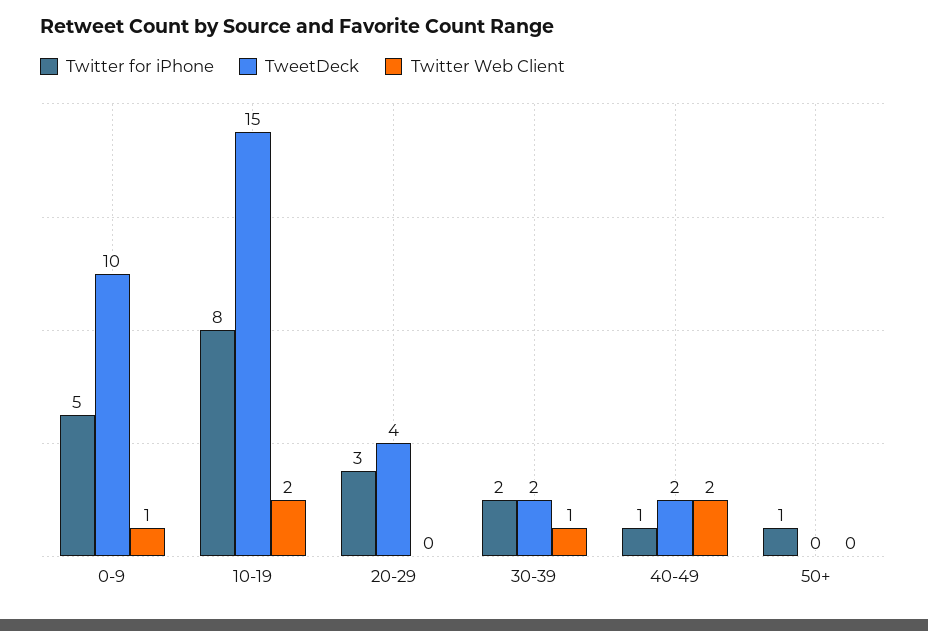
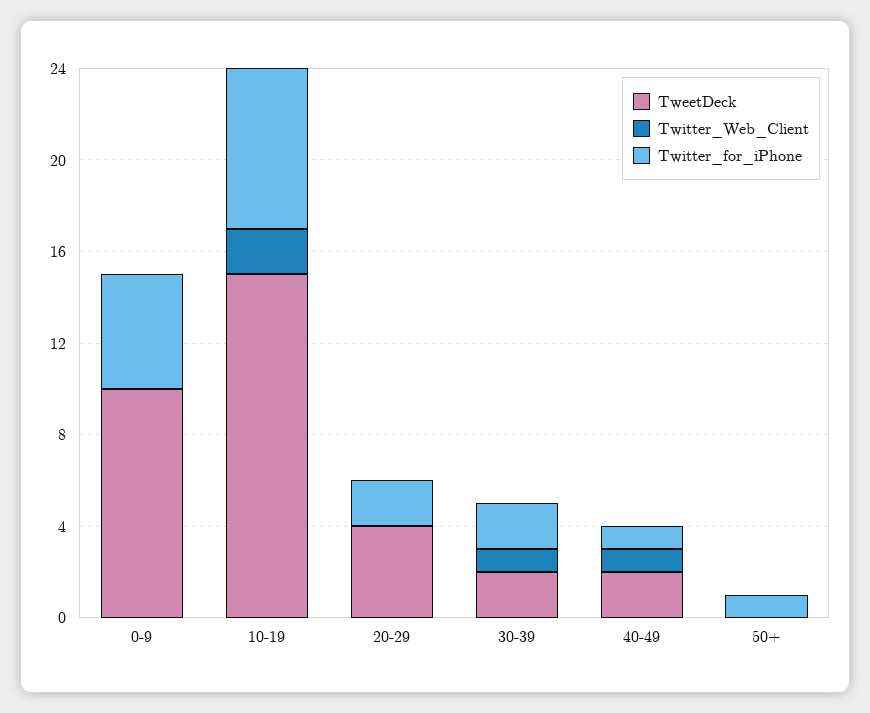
Twitter Web Client, 0-9: 1 -> 0
Twitter for iPhone, 10-19: 8 -> 7
Twitter for iPhone, 20-29: 3 -> 2
Twitter Web Client, 40-49: 2 -> 1

